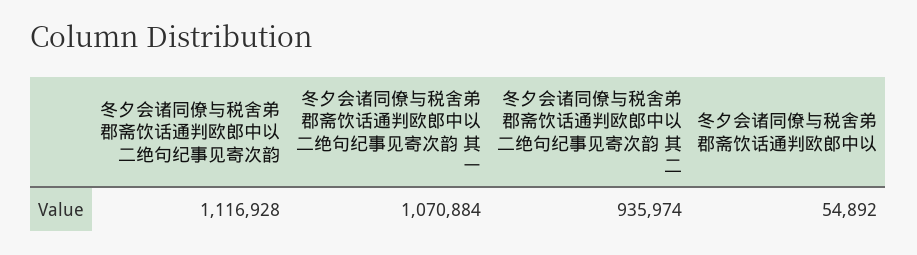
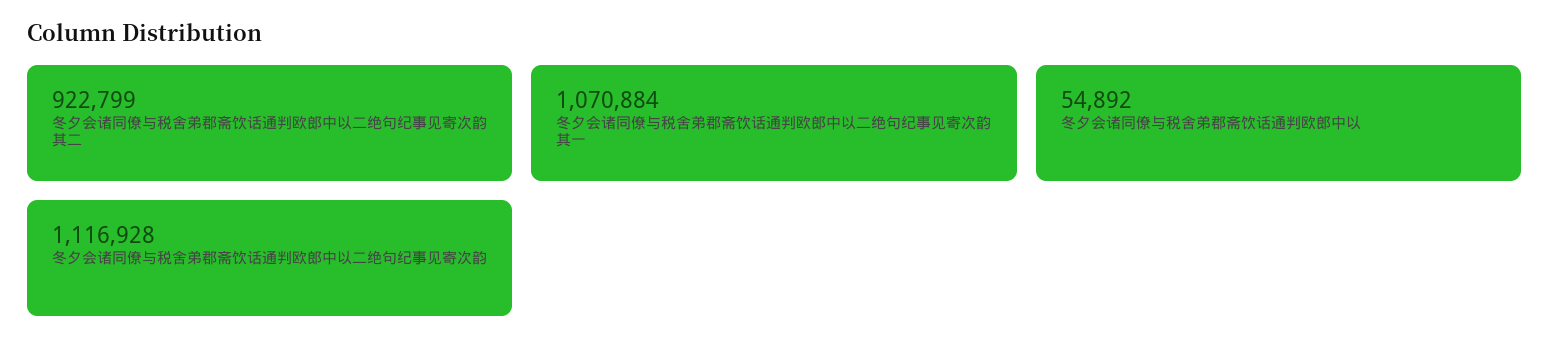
冬夕会诸同僚与税舍弟郡斋饮话通判欧郎中以二绝句纪事见寄次韵 其二: 935974 -> 922799

